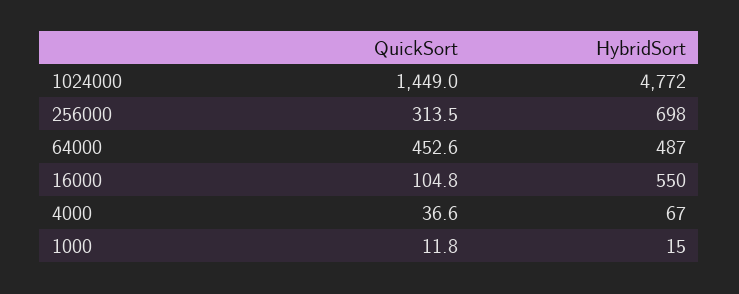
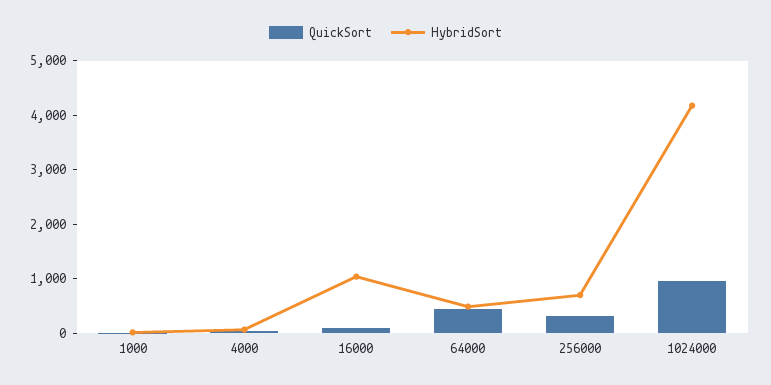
QuickSort, 1024000: 1449 -> 1000
HybridSort, 1024000: 4772 -> 4200
HybridSort, 16000: 550 -> 1000

